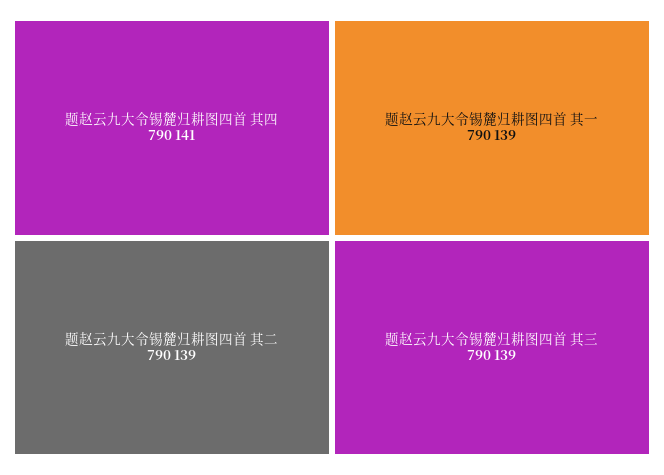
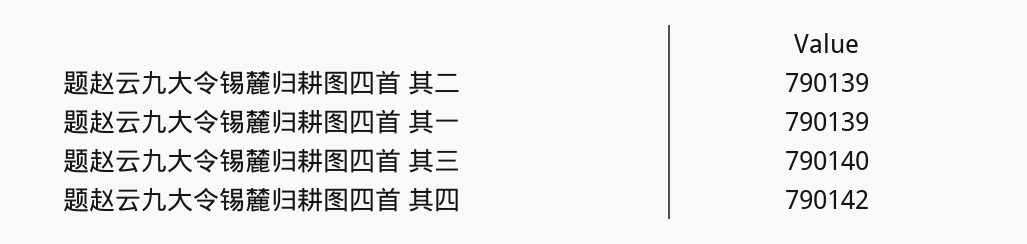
题赵云九大令锡麓归耕图四首 其四: 790141 -> 790142
题赵云九大令锡麓归耕图四首 其三: 790139 -> 790140

